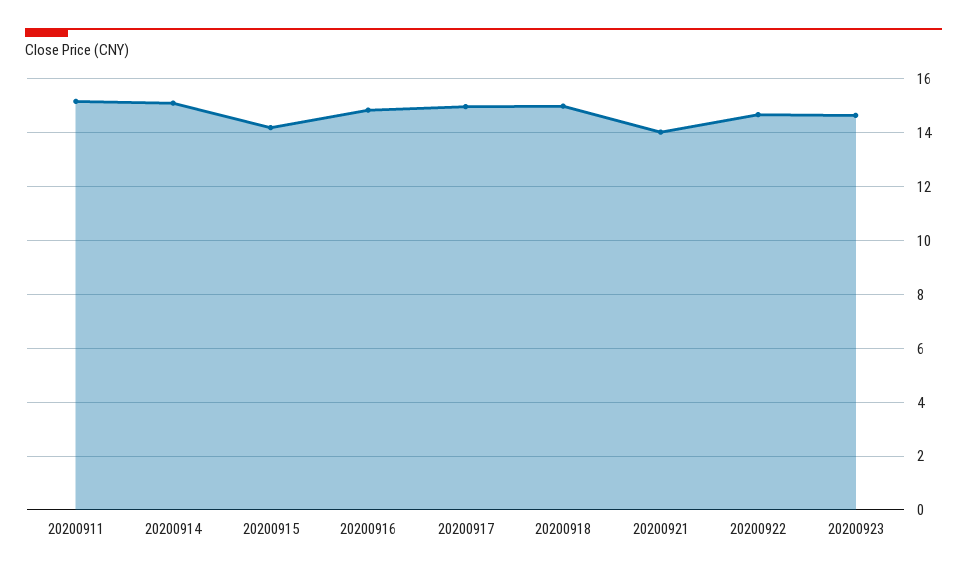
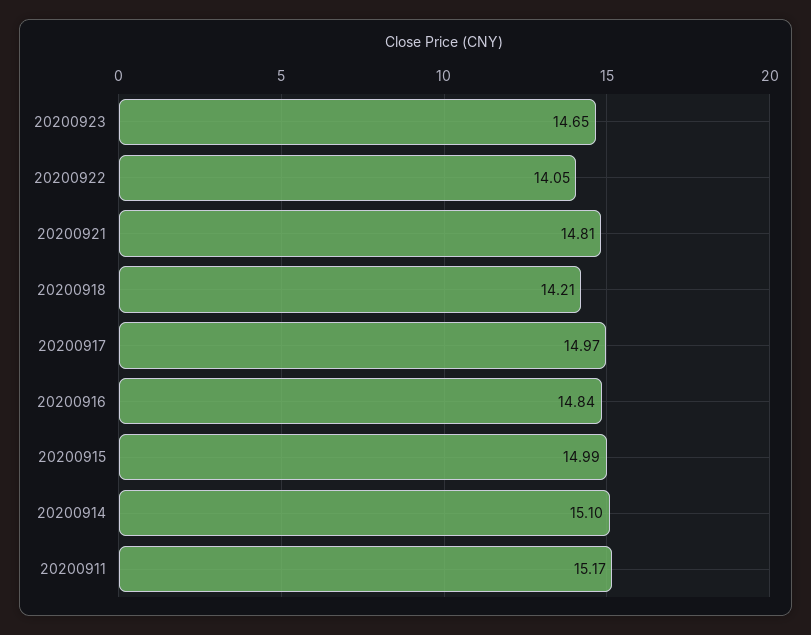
20200915: 14.25 -> 14.99
20200918: 15 -> 14.21
20200921: 14 -> 14.81
20200922: 14.75 -> 14.05

